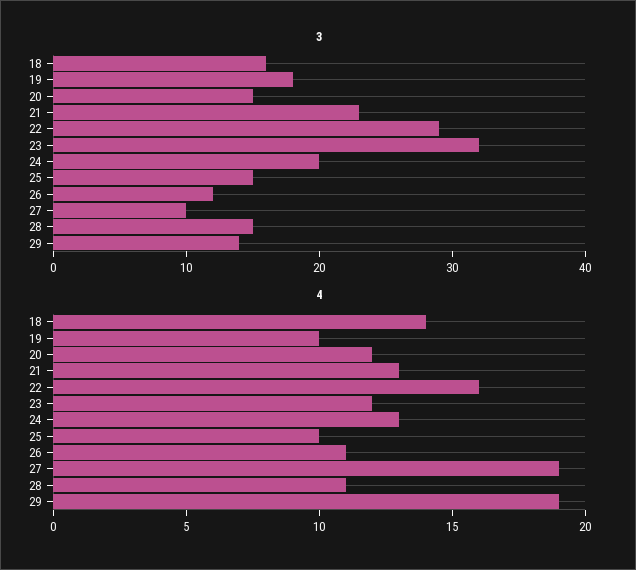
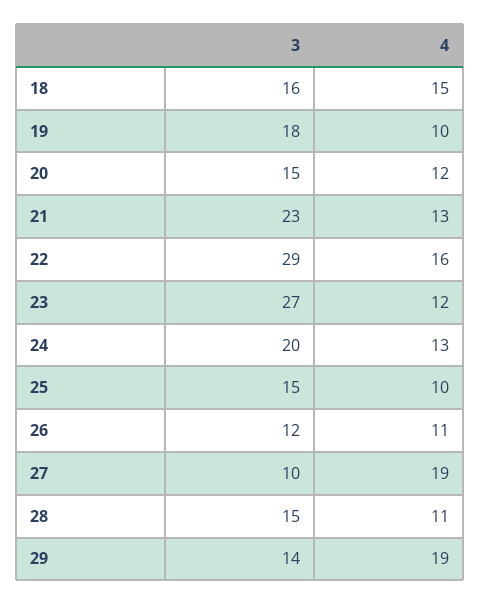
3, 23: 32 -> 27
4, 18: 14 -> 15

